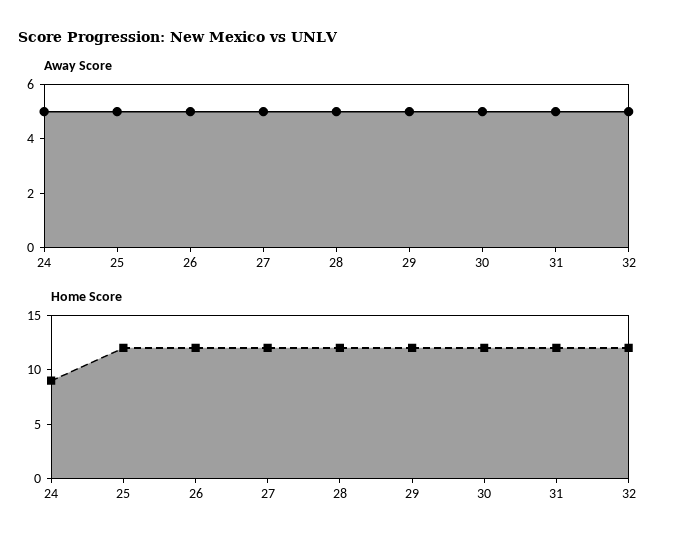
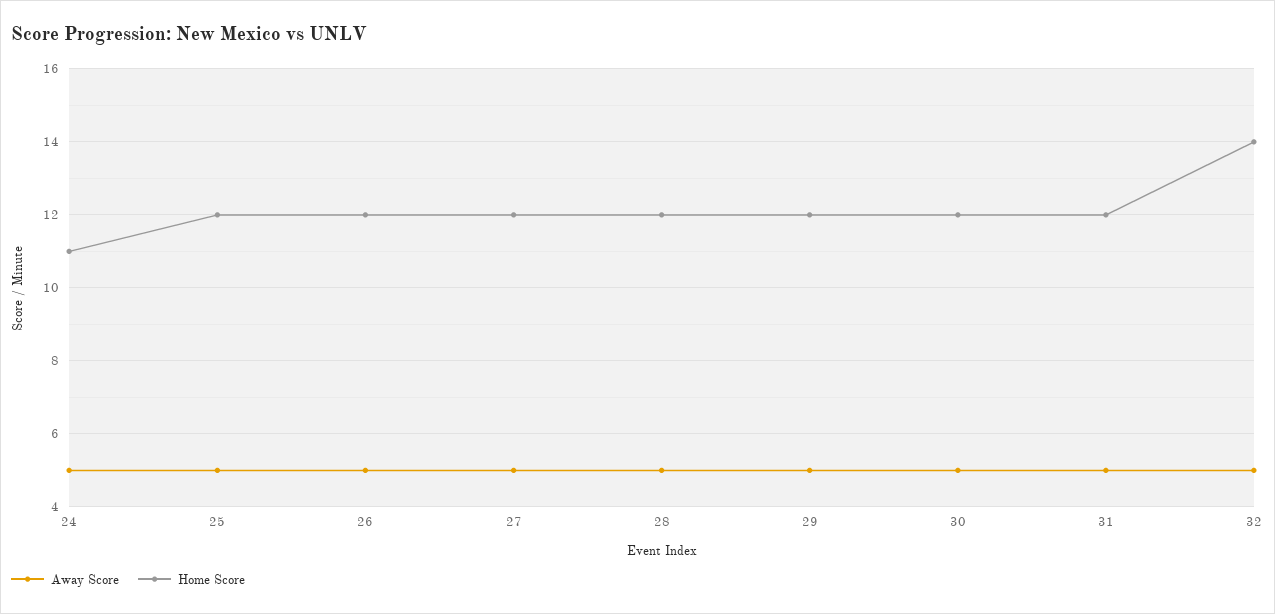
Home Score, 24: 9 -> 11
Home Score, 32: 12 -> 14

